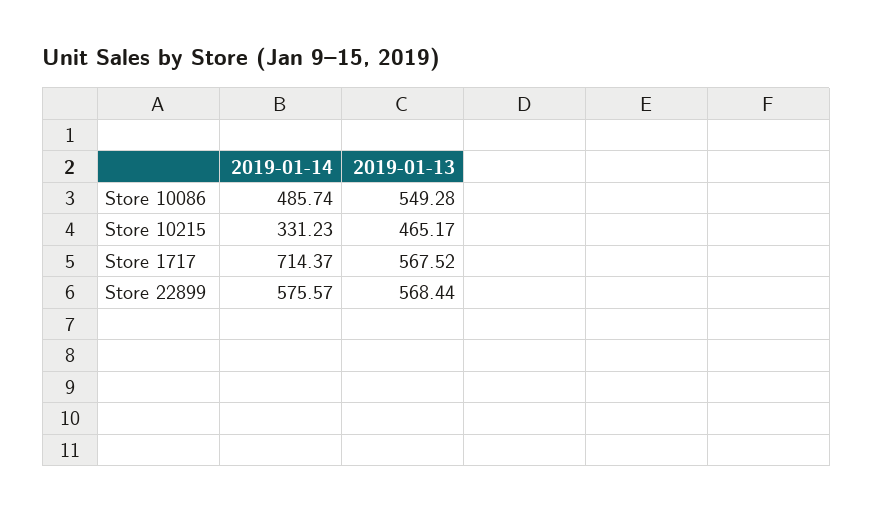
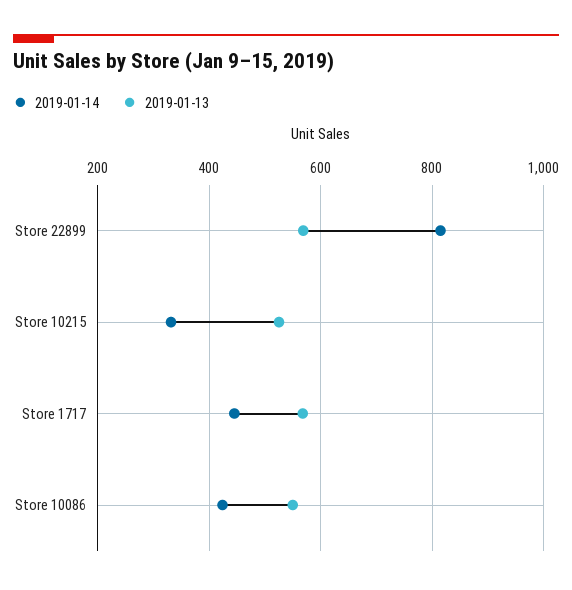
2019-01-14, Store 10086: 485.74 -> 420
2019-01-13, Store 10215: 465.17 -> 520
2019-01-14, Store 1717: 714.37 -> 440
2019-01-14, Store 22899: 575.57 -> 820

